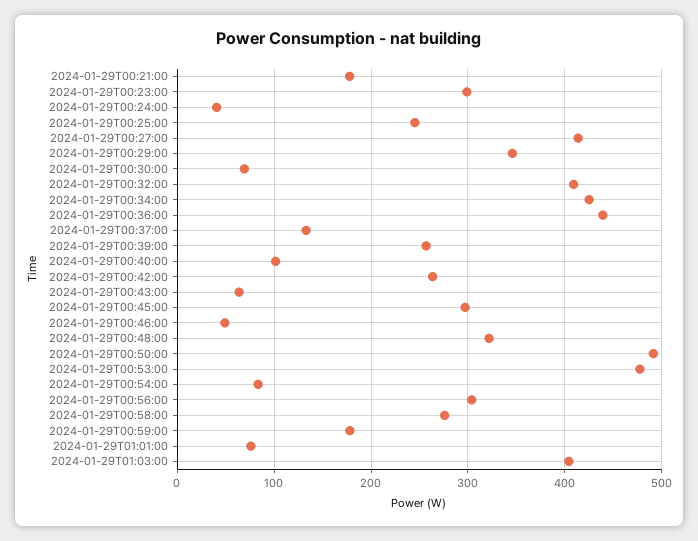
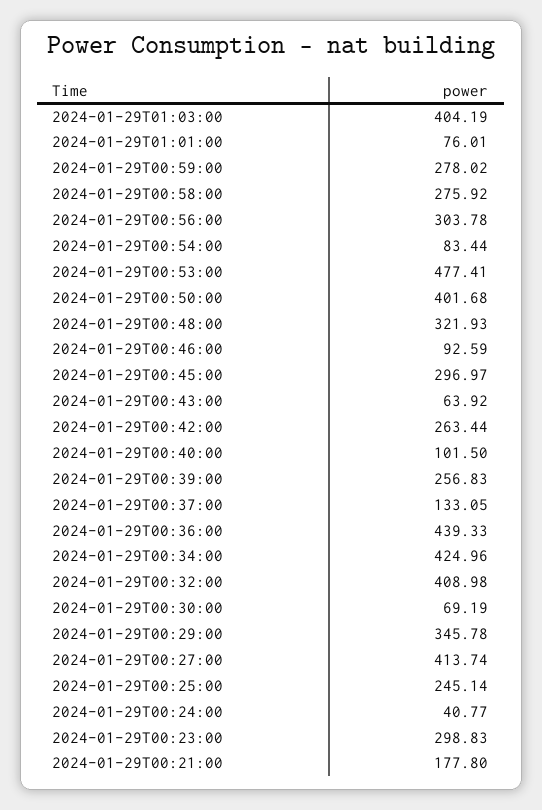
2024-01-29T00:46:00: 50 -> 92.59
2024-01-29T00:50:00: 490 -> 401.68
2024-01-29T00:59:00: 180 -> 278.02

